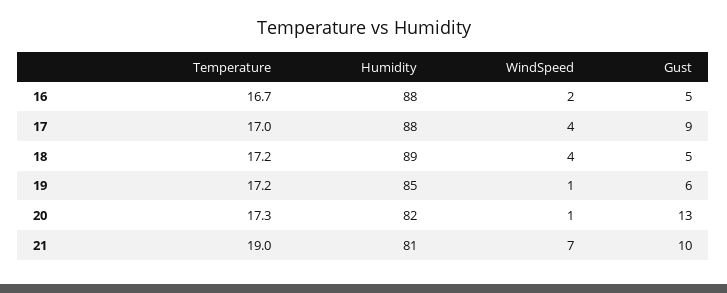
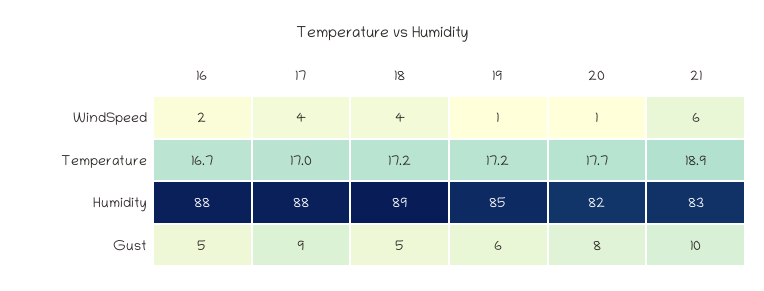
Temperature, 20: 17.3 -> 17.7
Gust, 20: 13 -> 8
Temperature, 21: 19 -> 18.9
Humidity, 21: 81 -> 83
WindSpeed, 21: 7 -> 6

